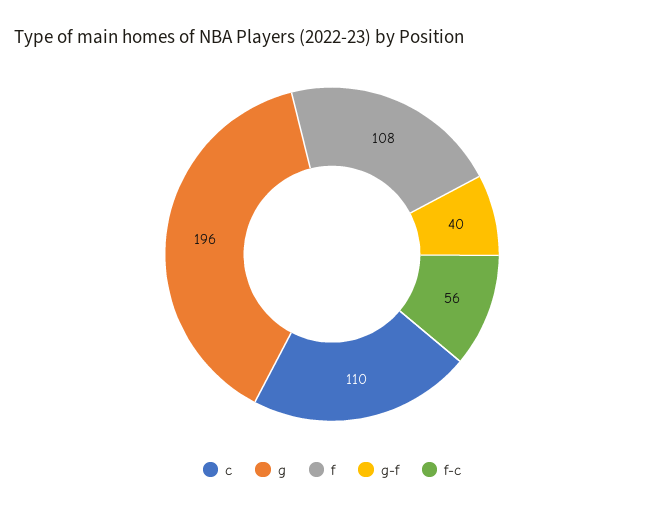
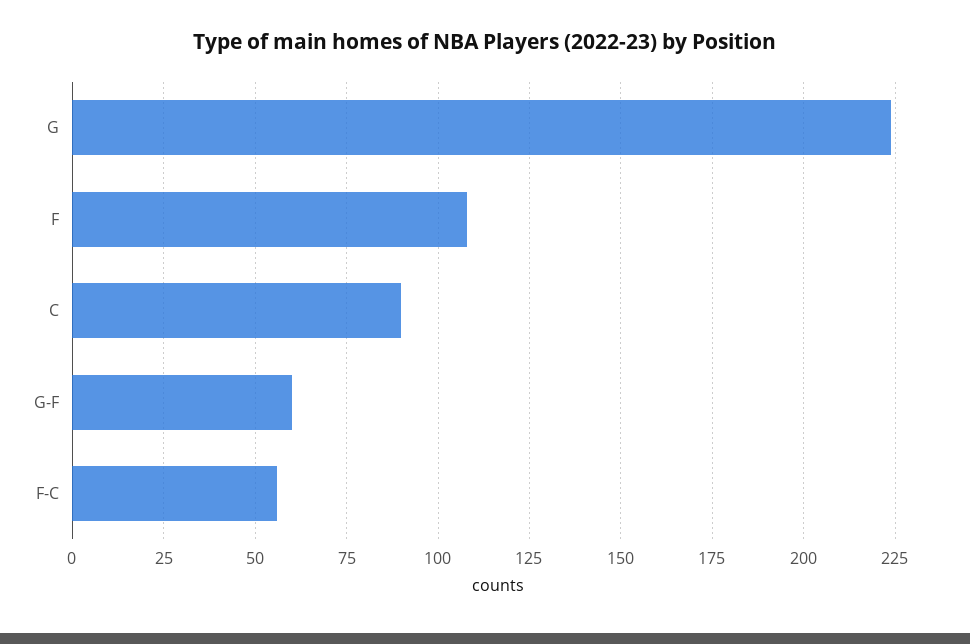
c: 110 -> 90
g: 196 -> 225
g-f: 40 -> 60

